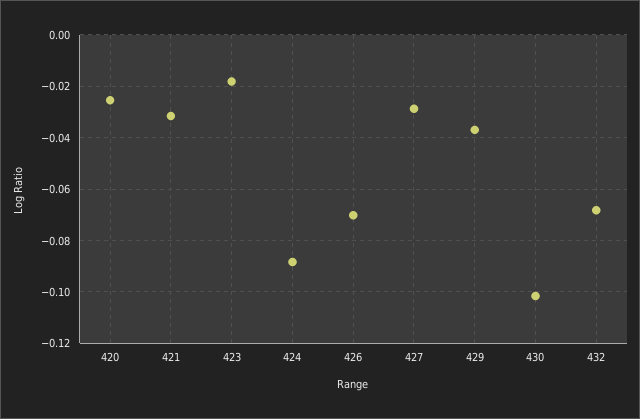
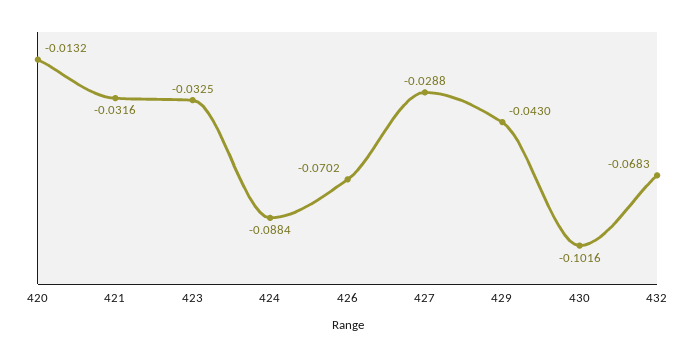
420: -0.025 -> -0.0132
423: -0.0175 -> -0.0325
429: -0.0375 -> -0.043

